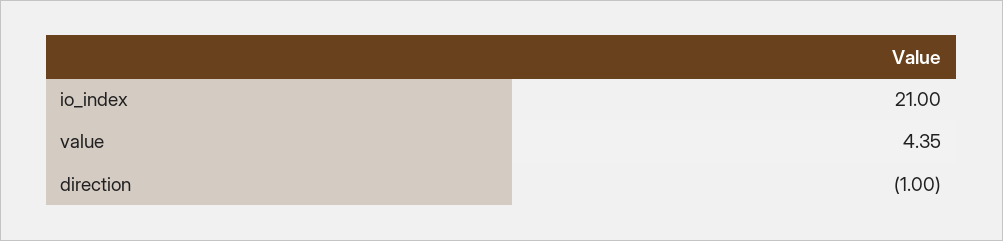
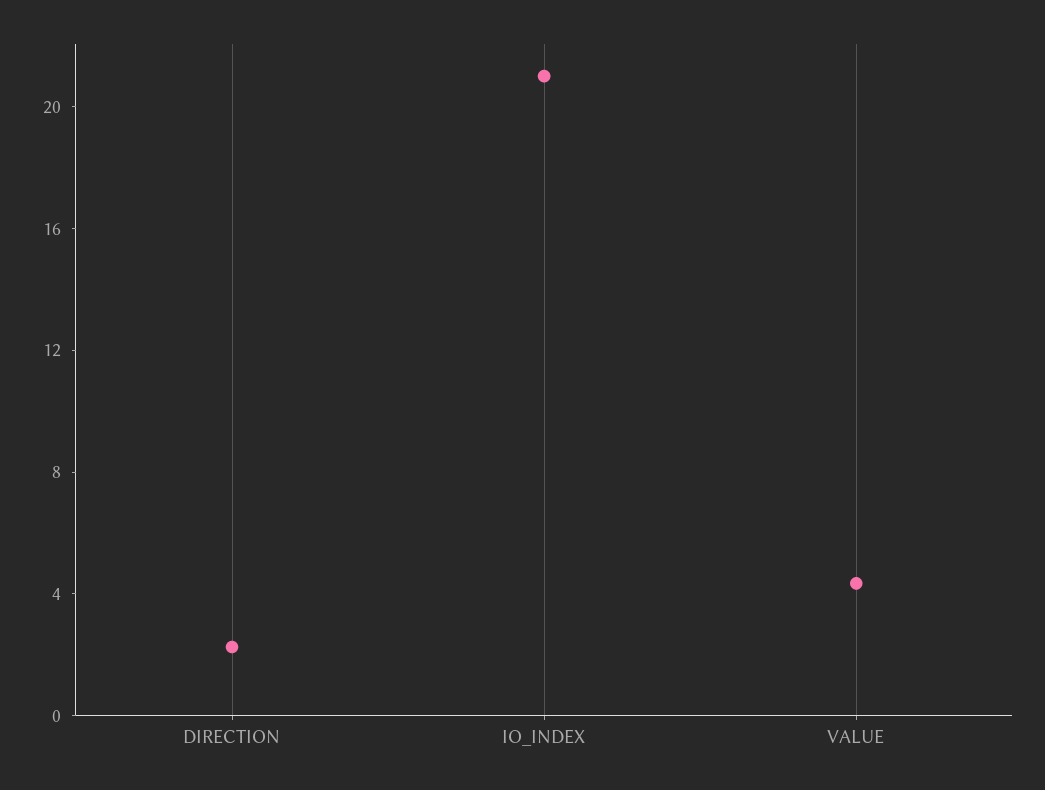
direction: -1 -> 2

